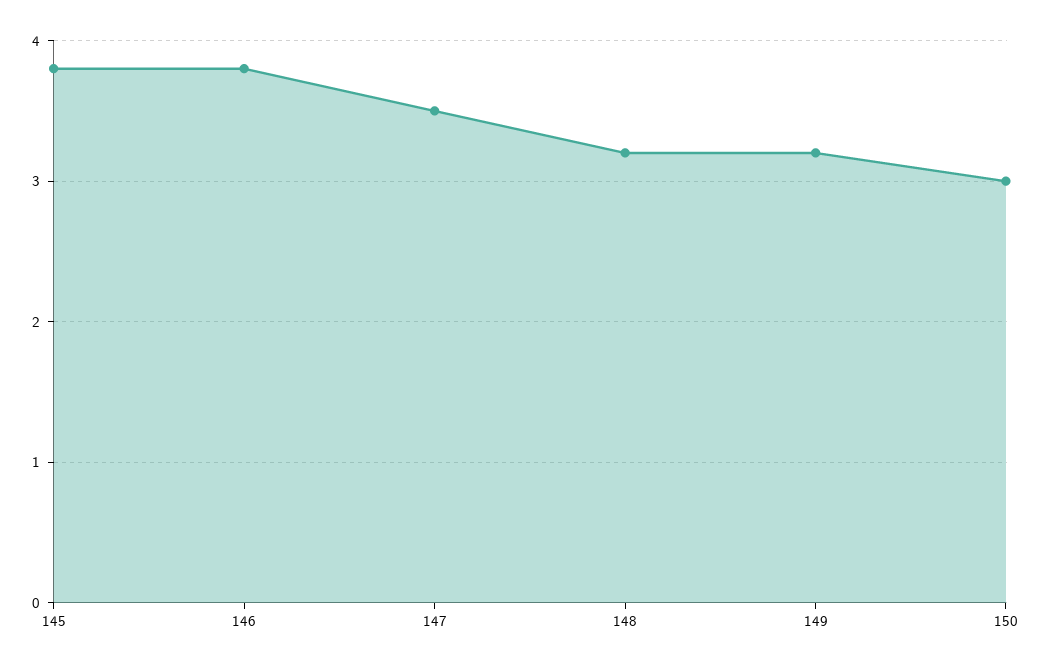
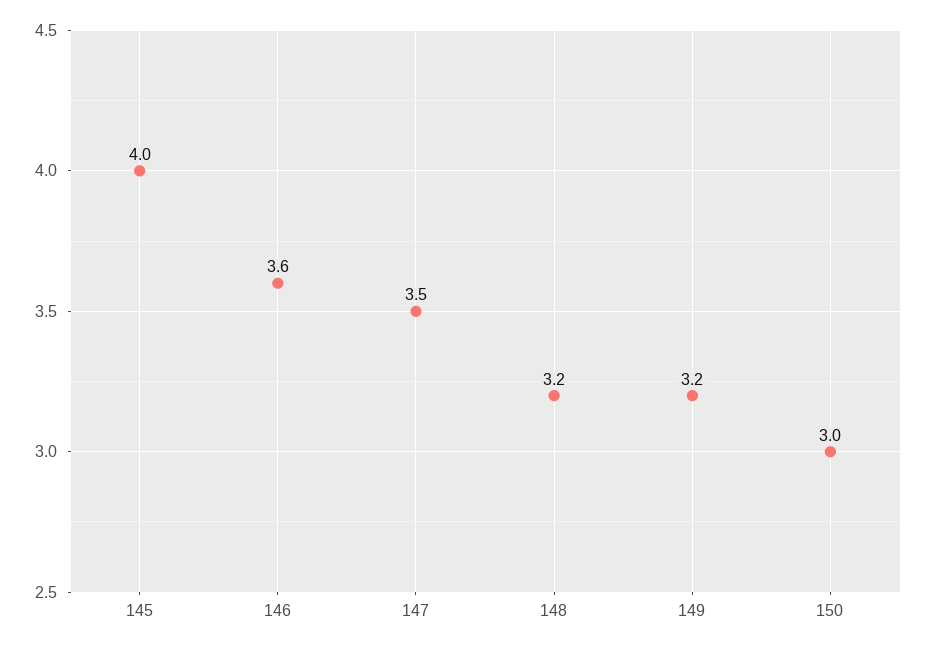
145: 3.8 -> 4
146: 3.8 -> 3.6

